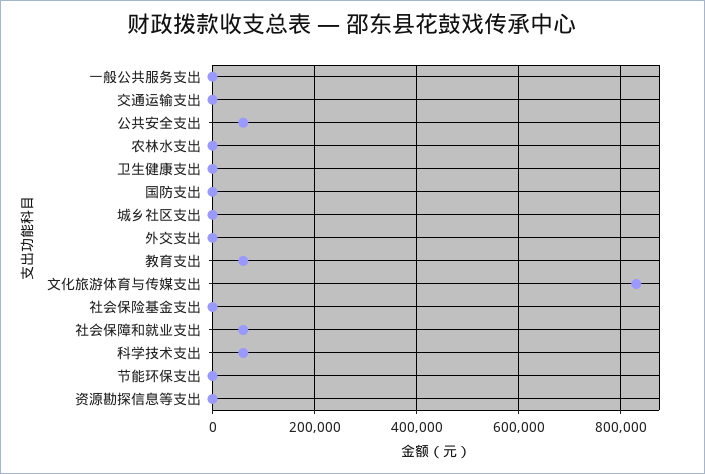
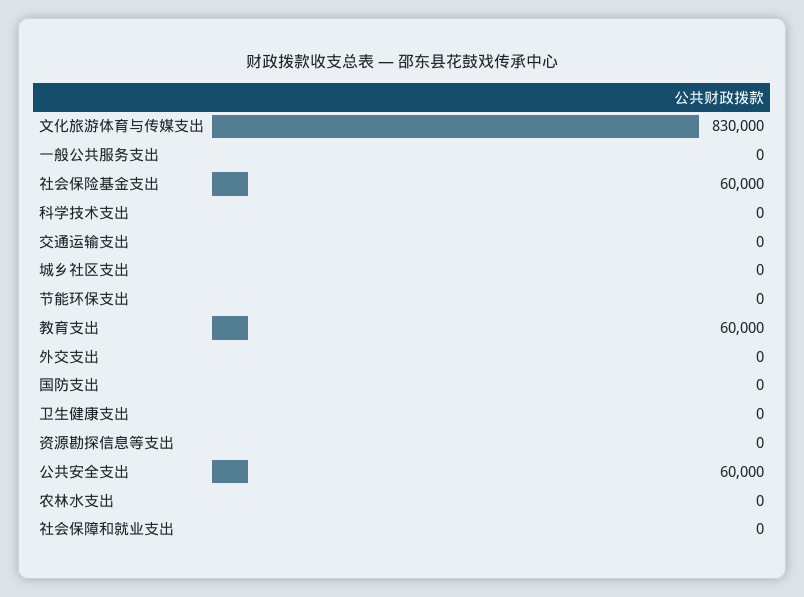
社会保险基金支出: 0 -> 60000
社会保障和就业支出: 60000 -> 0
科学技术支出: 60000 -> 0

